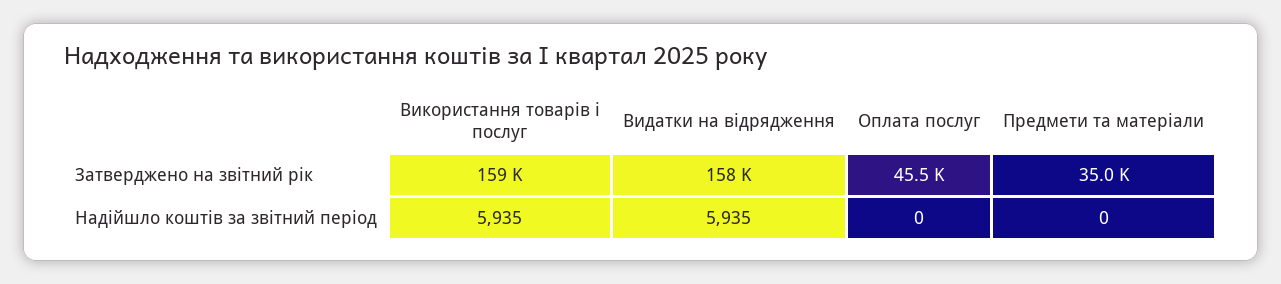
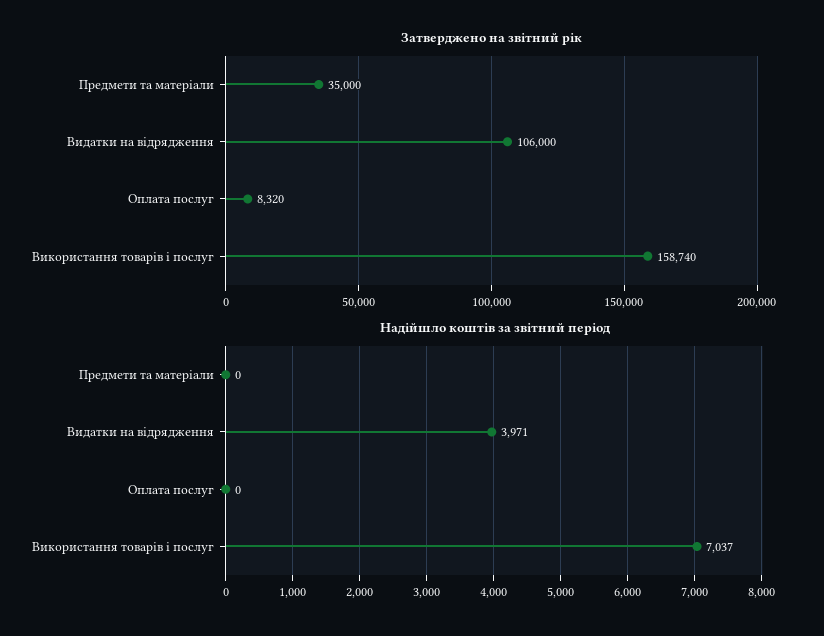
Затверджено на звітний рік, Видатки на відрядження: 158000 -> 106000
Затверджено на звітний рік, Оплата послуг: 45500 -> 8320
Надійшло коштів за звітний період, Використання товарів і послуг: 5935 -> 7037
Надійшло коштів за звітний період, Видатки на відрядження: 5935 -> 3971

